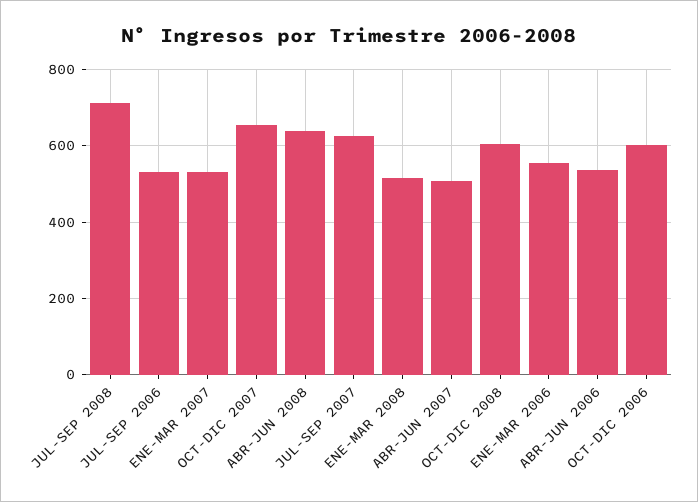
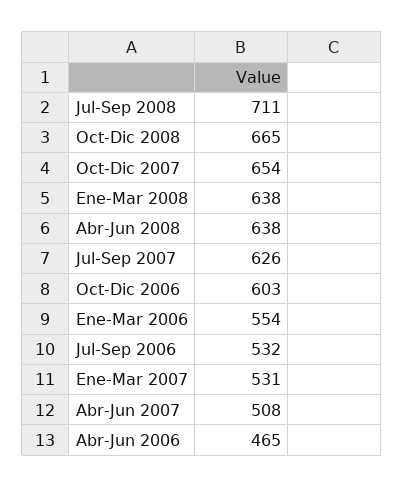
ENE-MAR 2008: 520 -> 638
OCT-DIC 2008: 600 -> 665
ABR-JUN 2006: 540 -> 465

